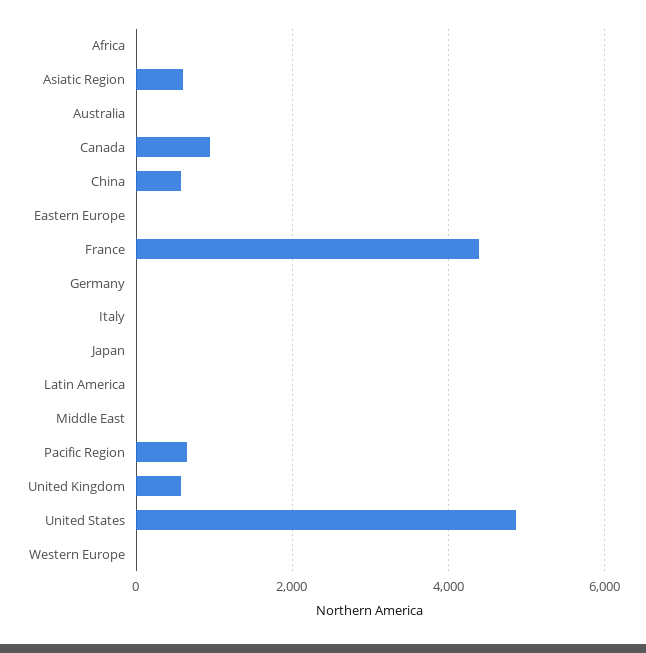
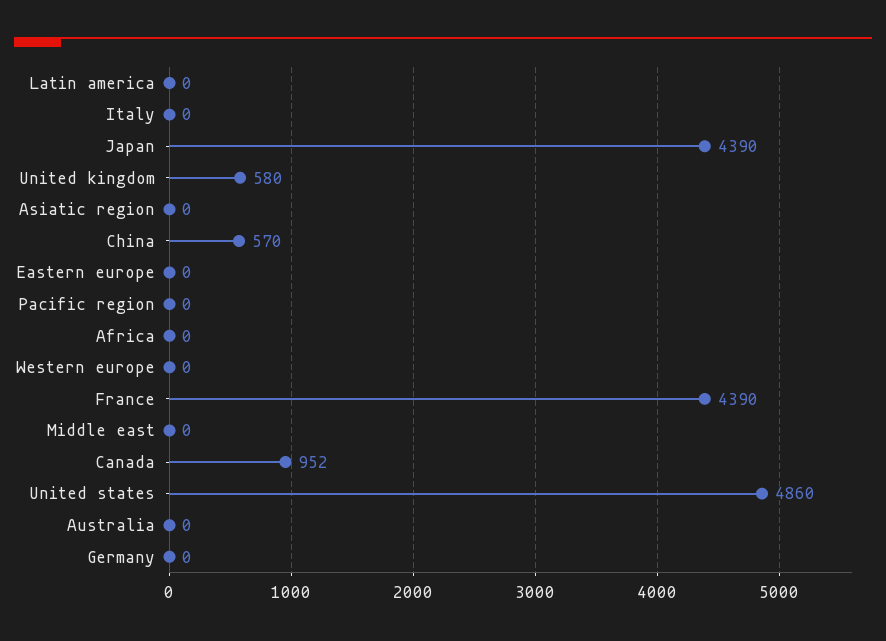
Asiatic Region: 600 -> 0
Japan: 0 -> 4390
Pacific Region: 600 -> 0

